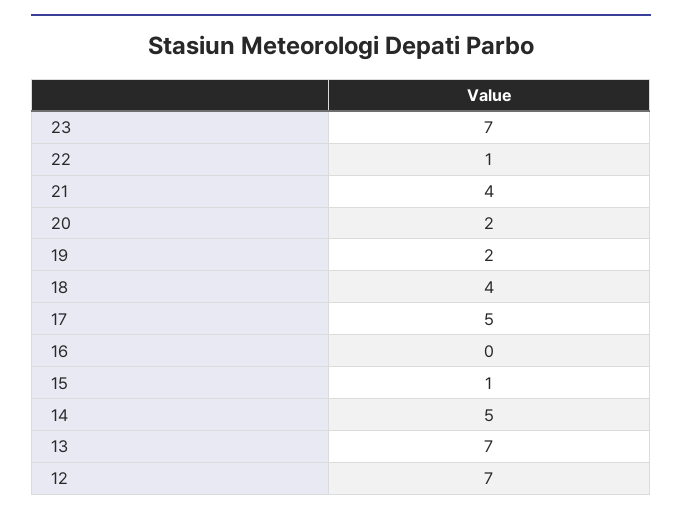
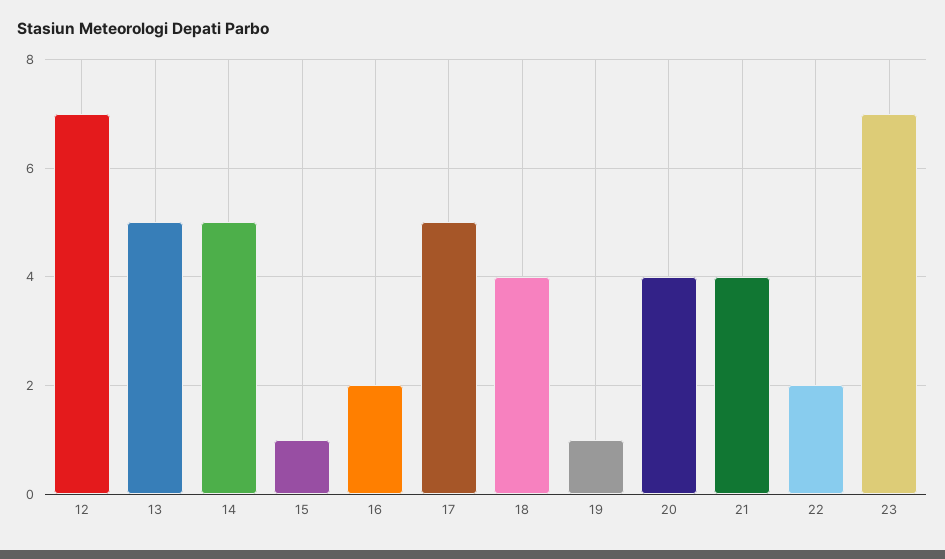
22: 1 -> 2
20: 2 -> 4
19: 2 -> 1
16: 0 -> 2
13: 7 -> 5

